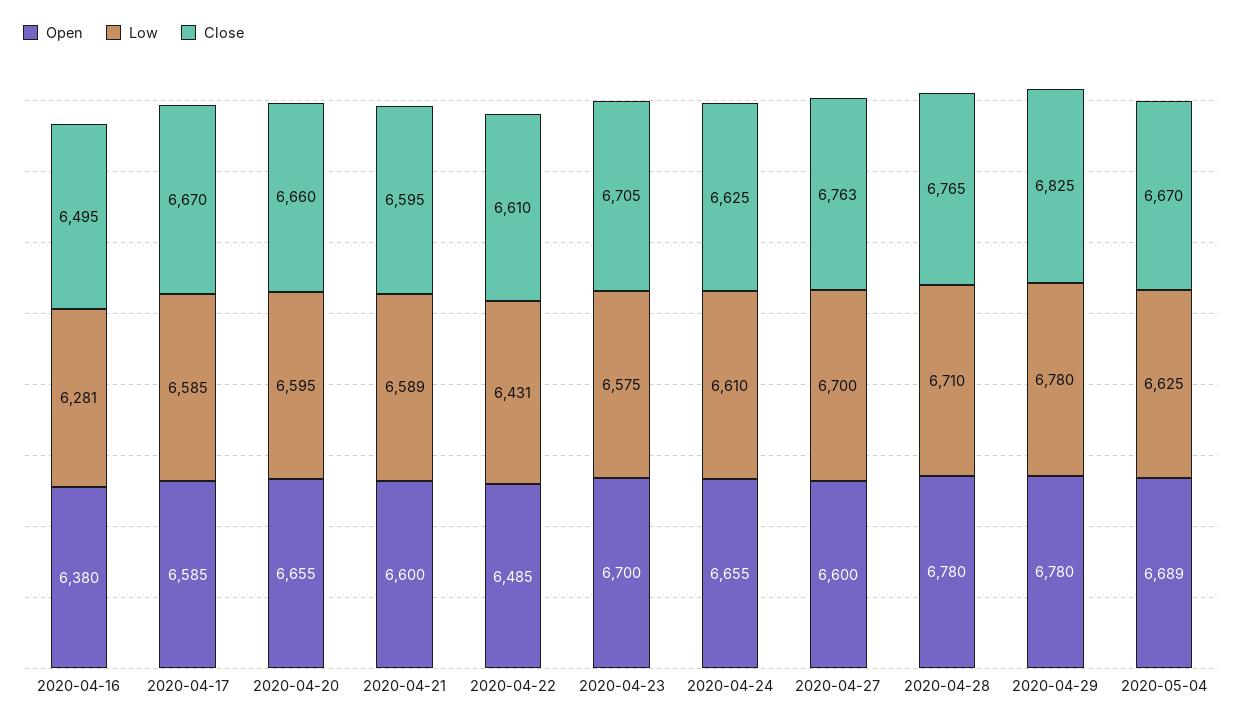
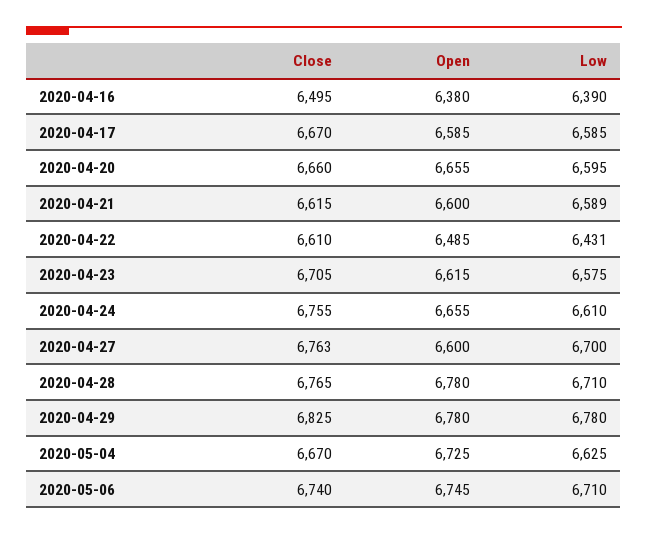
Low, 2020-04-16: 6281 -> 6390
Close, 2020-04-21: 6595 -> 6615
Open, 2020-04-23: 6700 -> 6615
Close, 2020-04-24: 6625 -> 6755
Open, 2020-05-04: 6689 -> 6725
Close, 2020-05-06: none -> 6740
Open, 2020-05-06: none -> 6745
Low, 2020-05-06: none -> 6710

